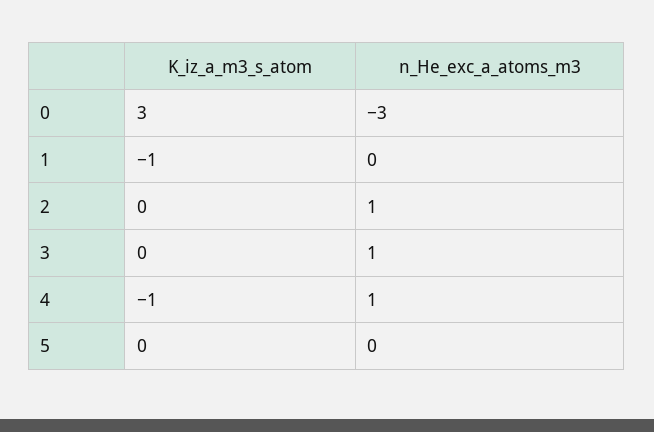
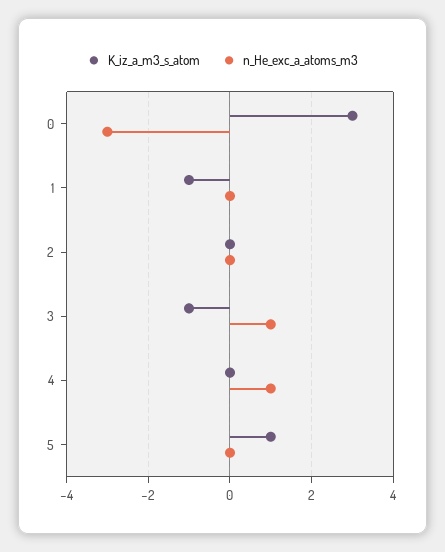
n_He_exc_a_atoms_m3, 2: 1 -> 0
K_iz_a_m3_s_atom, 3: 0 -> -1
K_iz_a_m3_s_atom, 4: -1 -> 0
K_iz_a_m3_s_atom, 5: 0 -> 1

